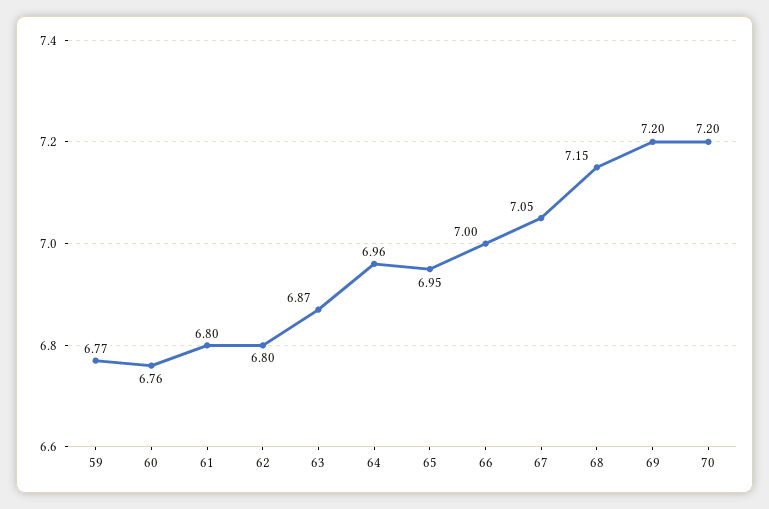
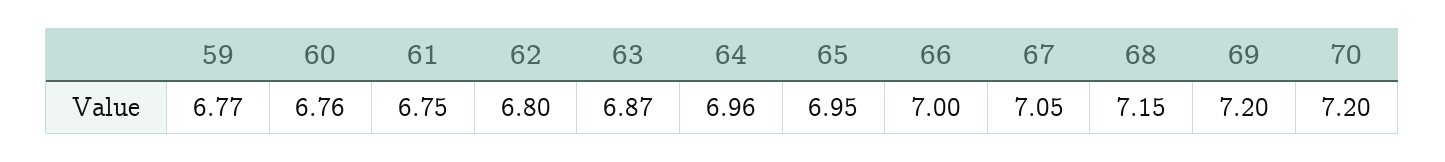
61: 6.8 -> 6.75

